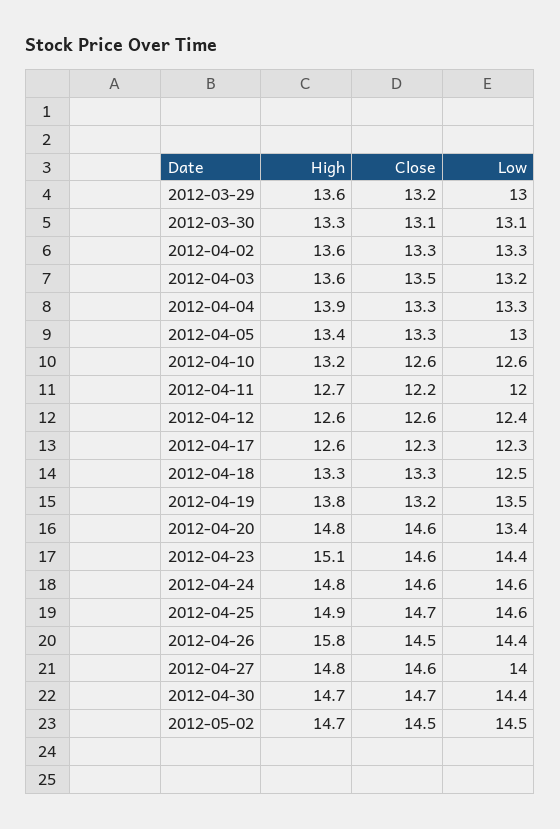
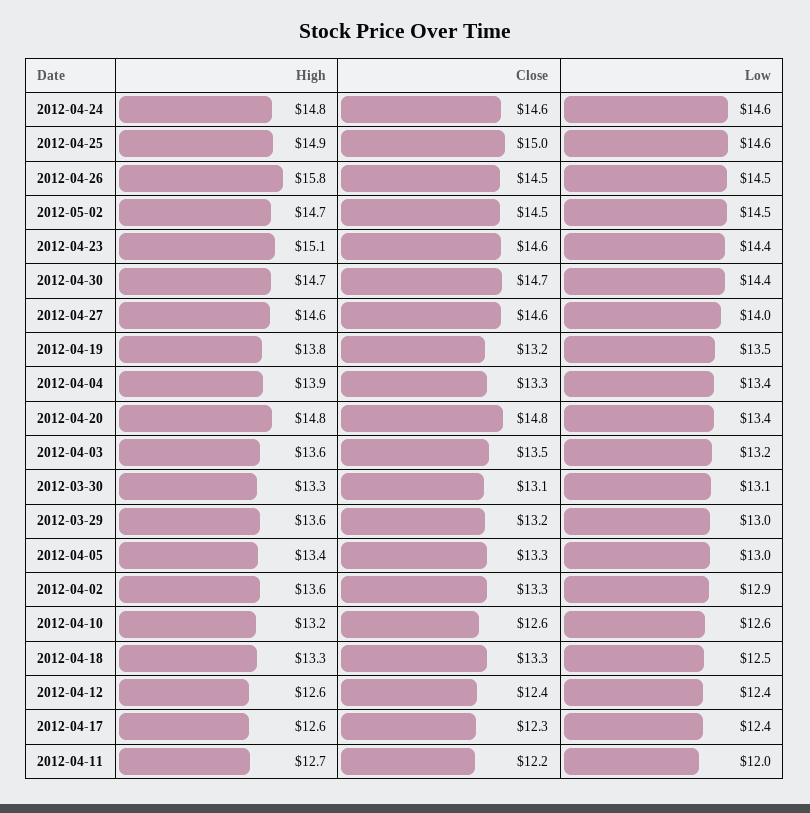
Low, 2012-04-02: 13.3 -> 12.9
Low, 2012-04-04: 13.3 -> 13.4
Close, 2012-04-12: 12.6 -> 12.4
Low, 2012-04-17: 12.3 -> 12.4
Close, 2012-04-20: 14.6 -> 14.8
Close, 2012-04-25: 14.7 -> 15
Low, 2012-04-26: 14.4 -> 14.5
High, 2012-04-27: 14.8 -> 14.6

